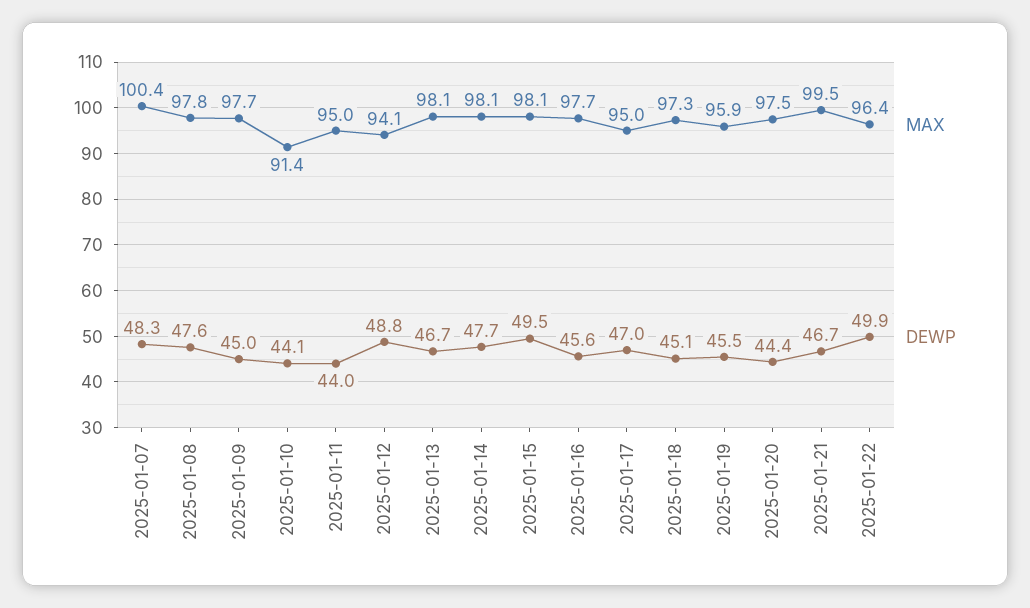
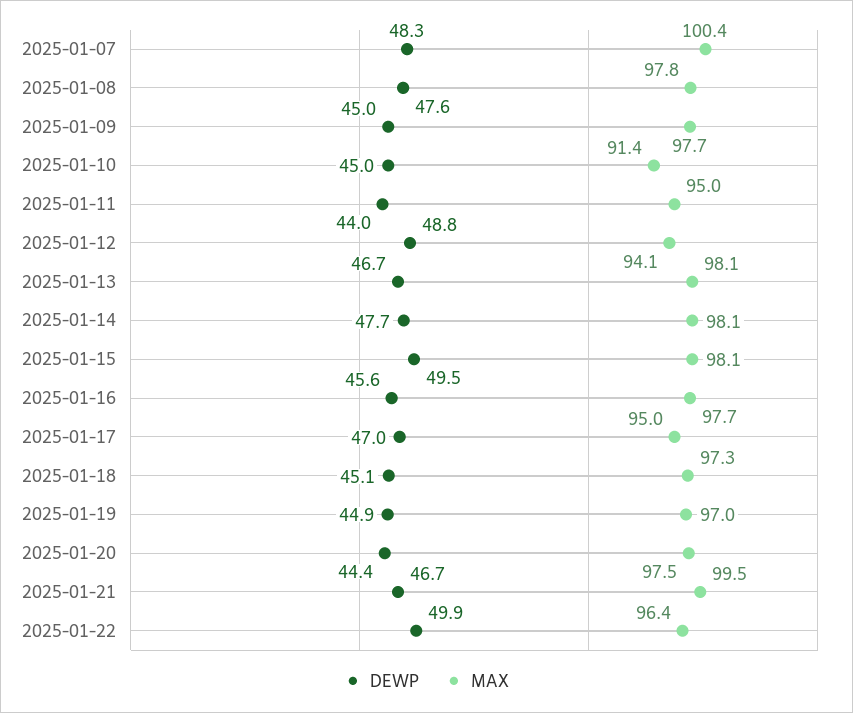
DEWP, 2025-01-10: 44.1 -> 45
MAX, 2025-01-19: 95.9 -> 97
DEWP, 2025-01-19: 45.5 -> 44.9

